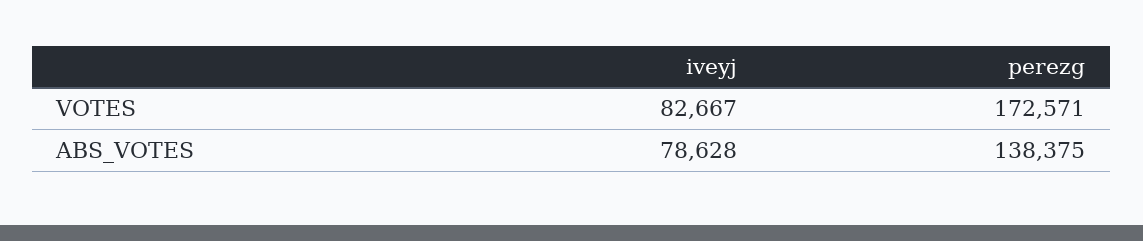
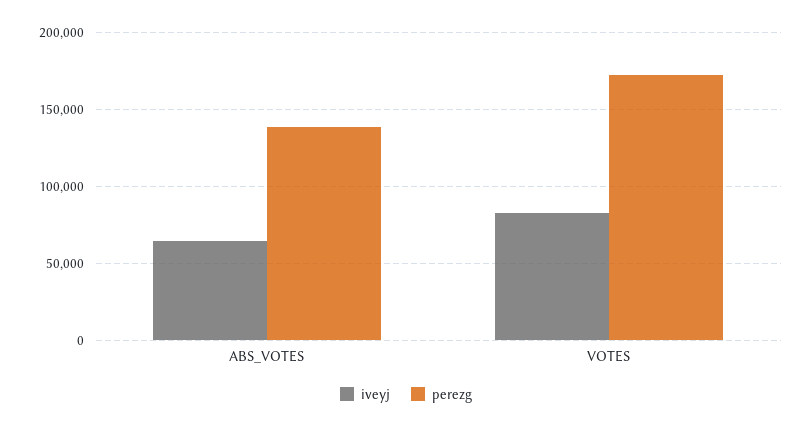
iveyj, ABS_VOTES: 78628 -> 65000

